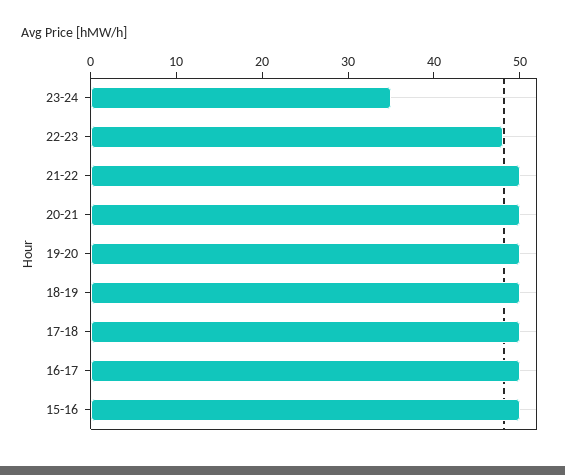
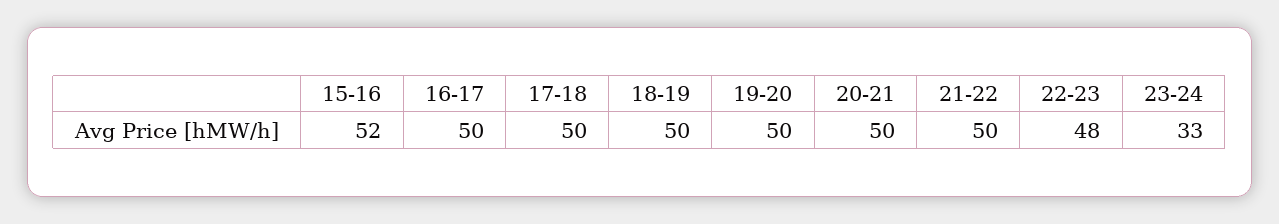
23-24: 35 -> 33
15-16: 50 -> 52

